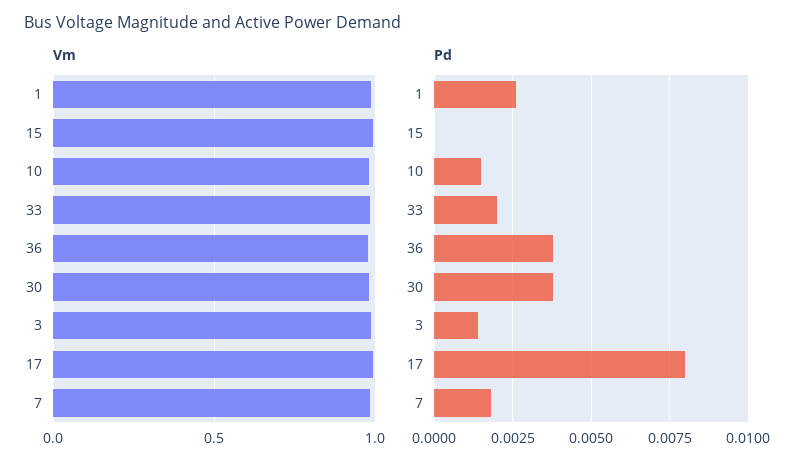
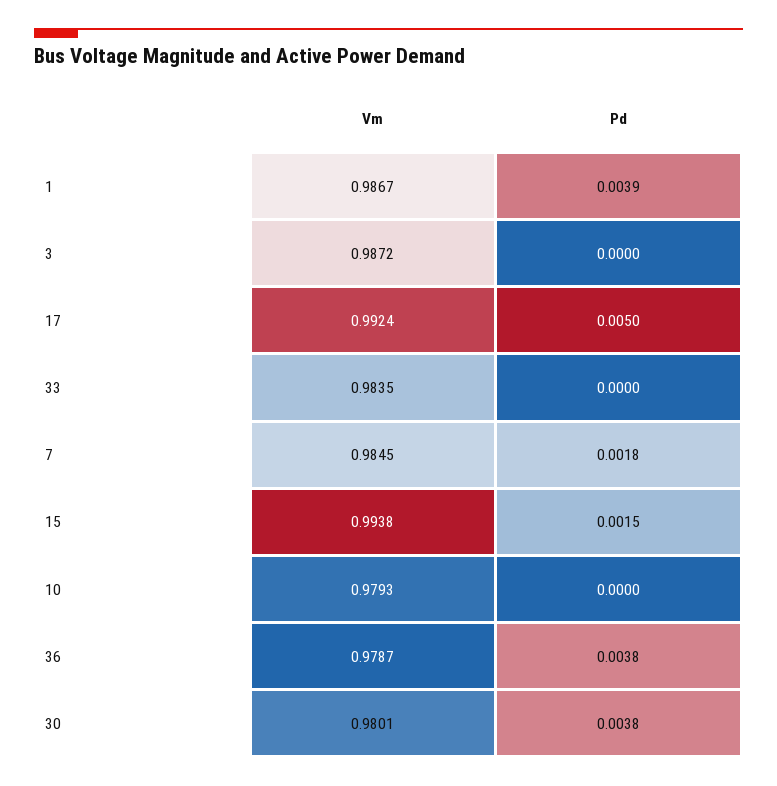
Pd, 1: 0.0025 -> 0.0039
Pd, 15: 0 -> 0.0015
Pd, 10: 0.0015 -> 0
Pd, 33: 0.002 -> 0
Pd, 3: 0.0015 -> 0
Pd, 17: 0.008 -> 0.005

